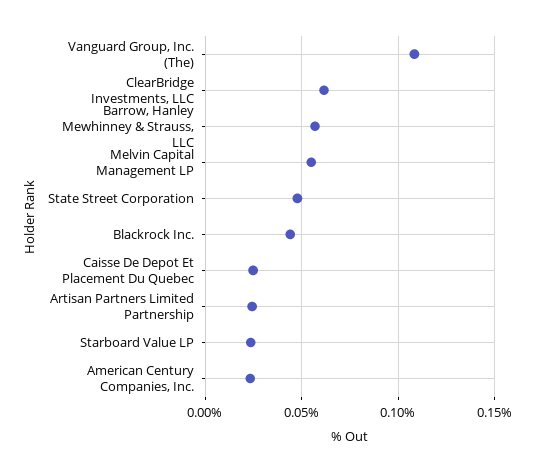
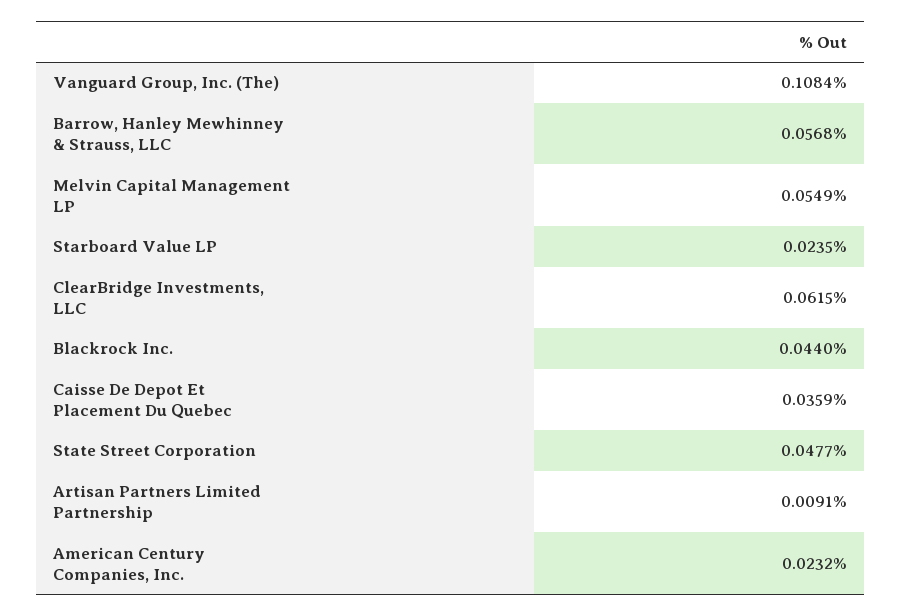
Caisse De Depot Et Placement Du Quebec: 0.025 -> 0.0359
Artisan Partners Limited Partnership: 0.025 -> 0.0091

